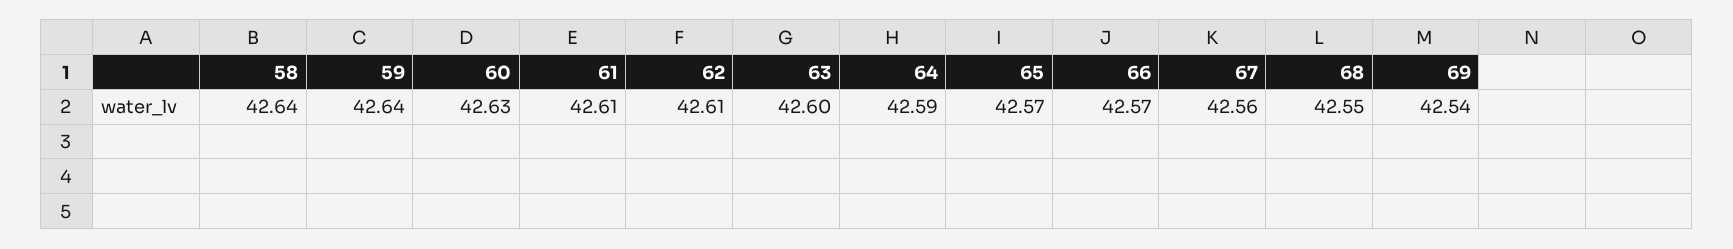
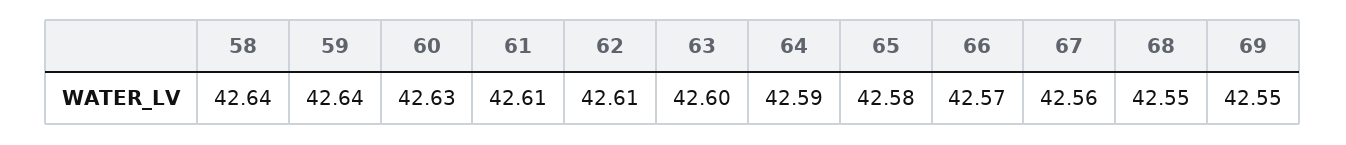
65: 42.57 -> 42.58
69: 42.54 -> 42.55

